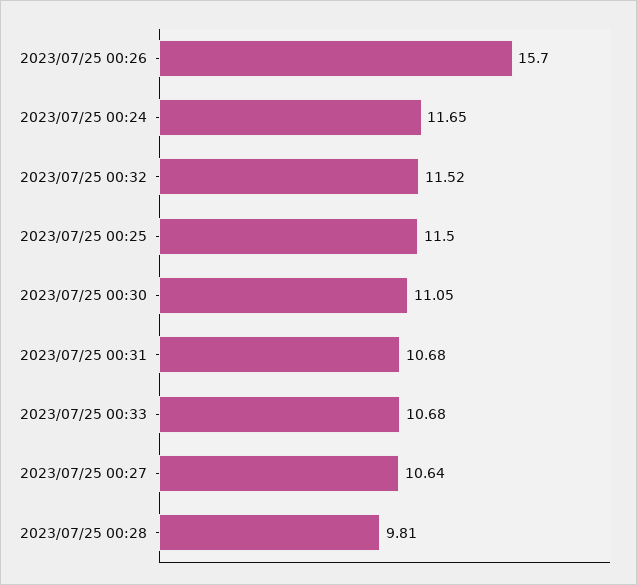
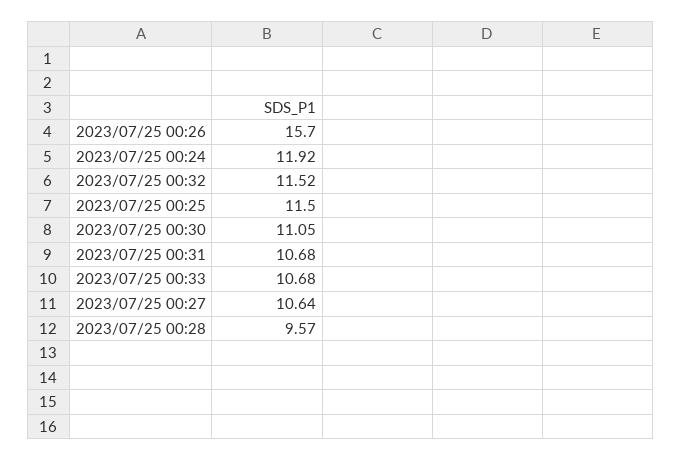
2023/07/25 00:24: 11.65 -> 11.92
2023/07/25 00:28: 9.81 -> 9.57

